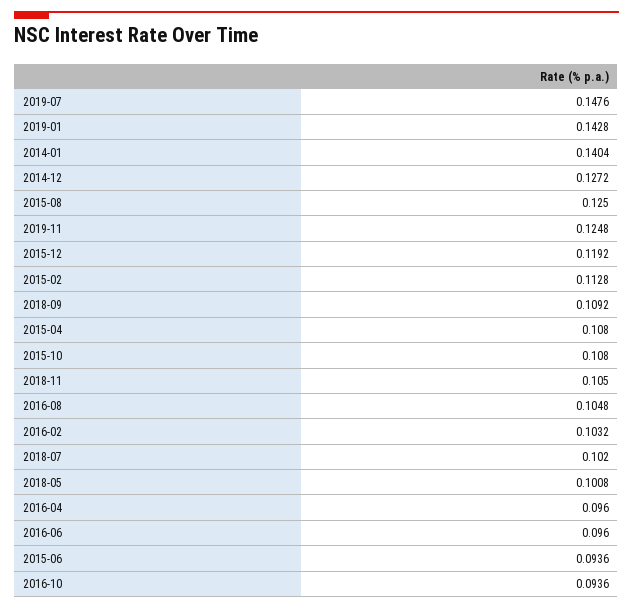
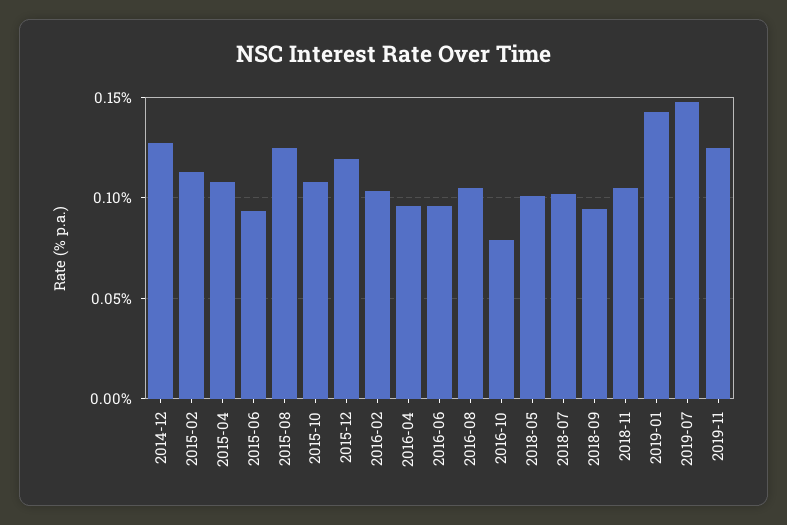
2014-01: 0.1404 -> none
2018-09: 0.1092 -> 0.095
2016-10: 0.0936 -> 0.08

